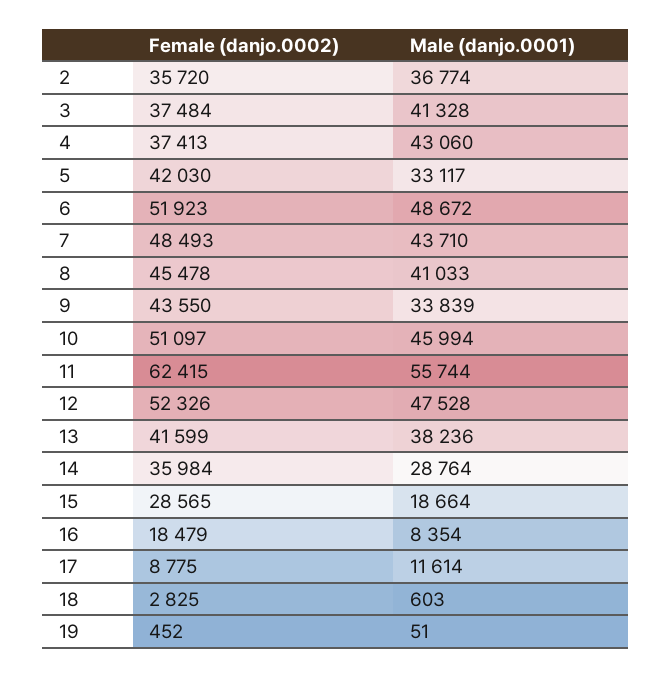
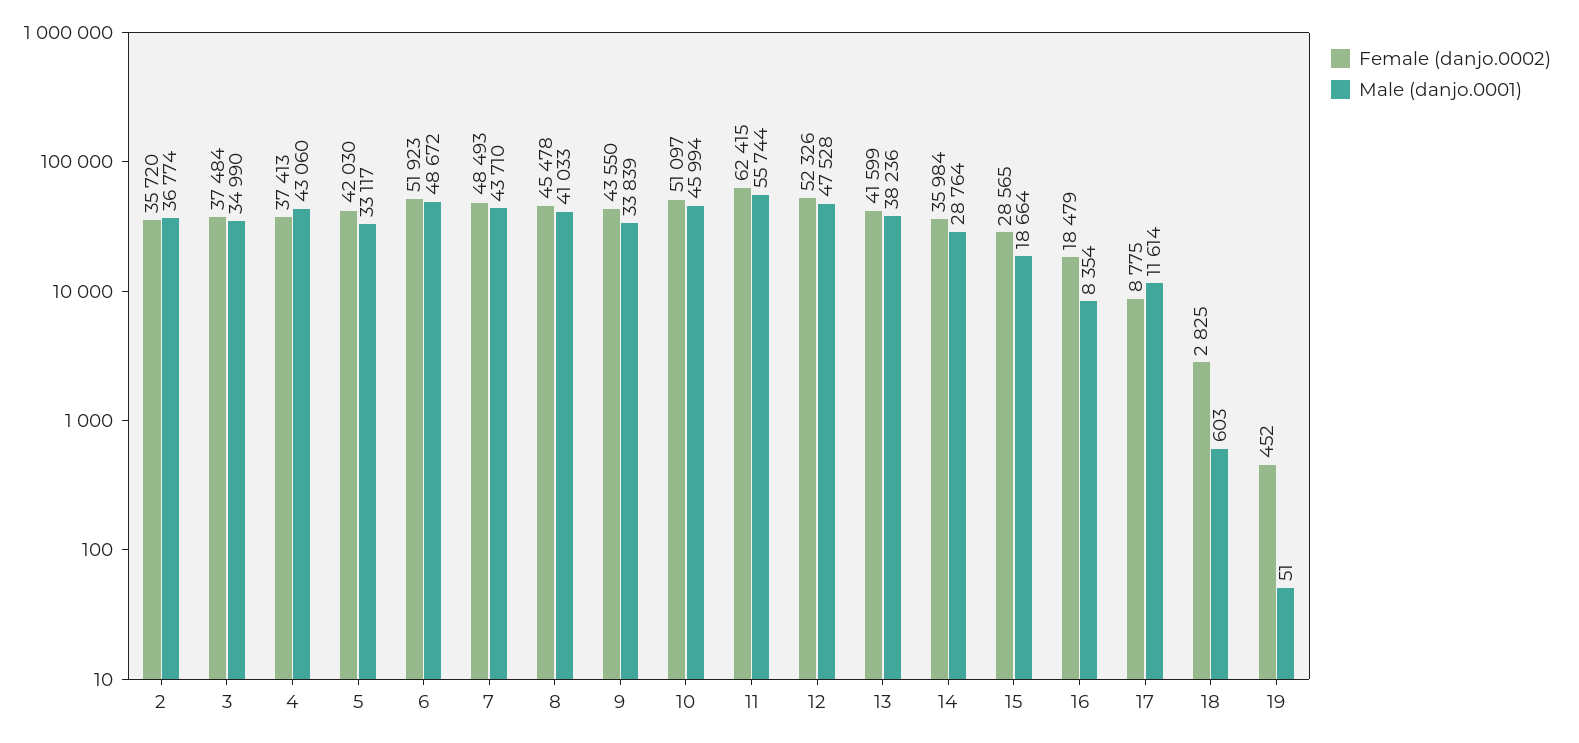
Male (danjo.0001), 3: 41328 -> 34990

